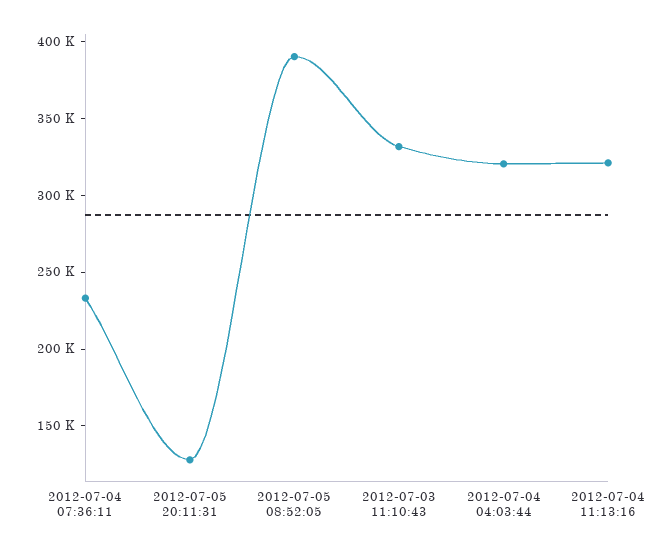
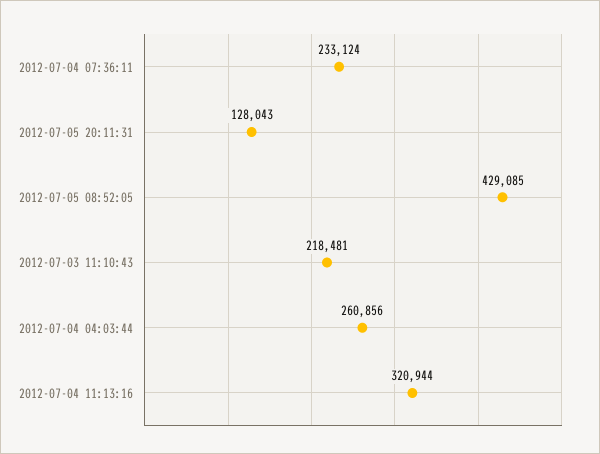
2012-07-05 08:52:05: 390000 -> 429085
2012-07-03 11:10:43: 330000 -> 218481
2012-07-04 04:03:44: 320000 -> 260856

